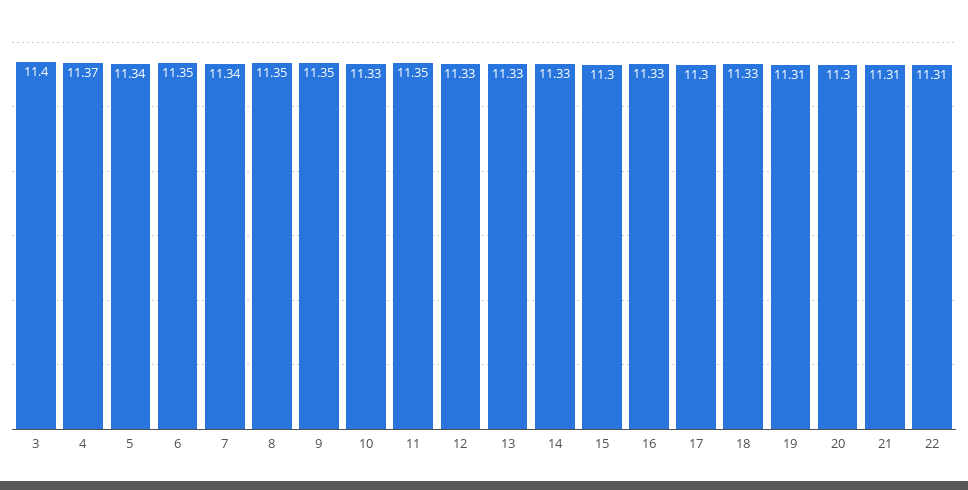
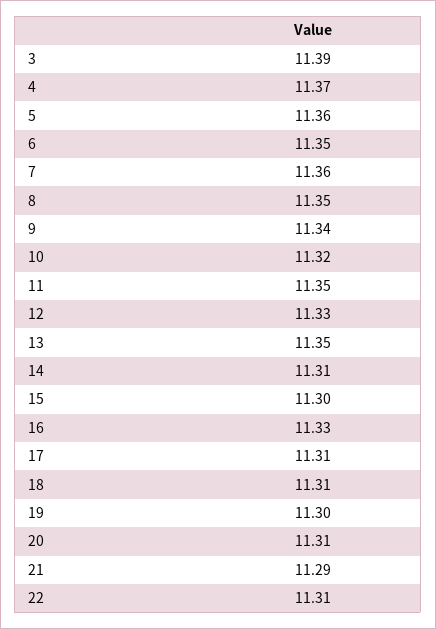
3: 11.4 -> 11.39
5: 11.34 -> 11.36
7: 11.34 -> 11.36
9: 11.35 -> 11.34
10: 11.33 -> 11.32
13: 11.33 -> 11.35
14: 11.33 -> 11.31
17: 11.3 -> 11.31
18: 11.33 -> 11.31
19: 11.31 -> 11.3
20: 11.3 -> 11.31
21: 11.31 -> 11.29

